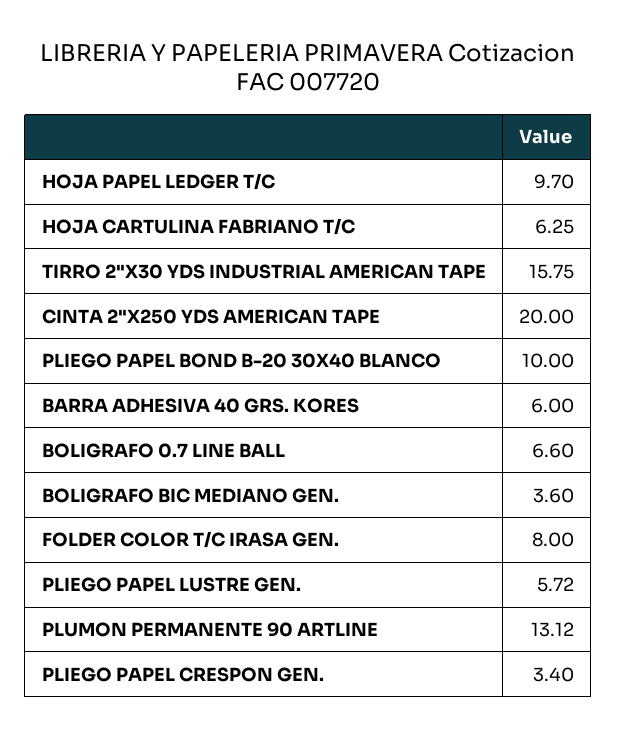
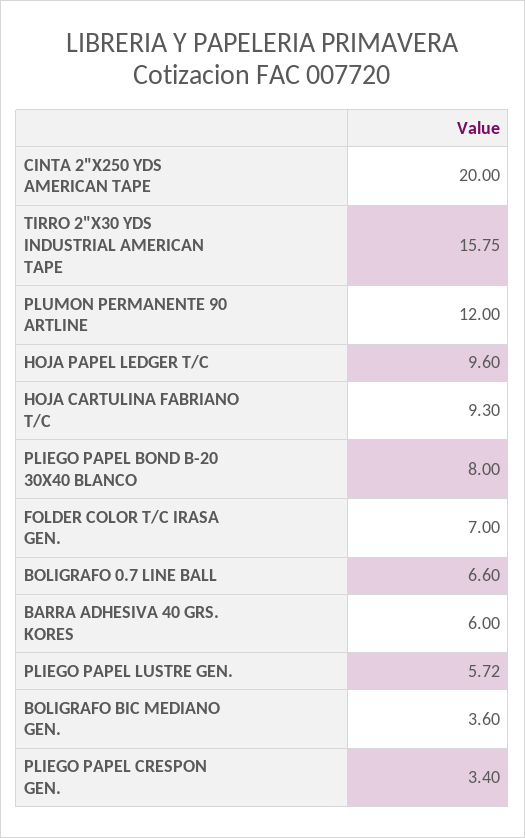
HOJA PAPEL LEDGER T/C: 9.7 -> 9.6
HOJA CARTULINA FABRIANO T/C: 6.25 -> 9.3
PLIEGO PAPEL BOND B-20 30X40 BLANCO: 10 -> 8
FOLDER COLOR T/C IRASA GEN.: 8 -> 7
PLUMON PERMANENTE 90 ARTLINE: 13.12 -> 12

